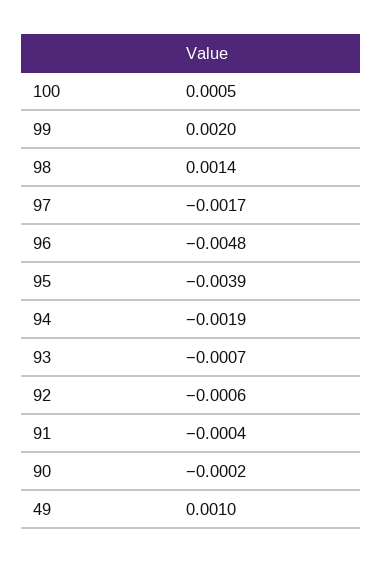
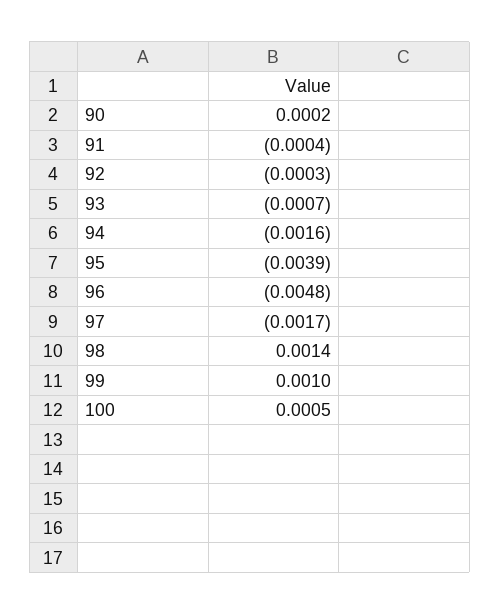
99: 0.002 -> 0.001
94: -0.0019 -> -0.0016
92: -0.0006 -> -0.0003
90: -0.0002 -> 0.0002
49: 0.001 -> none

